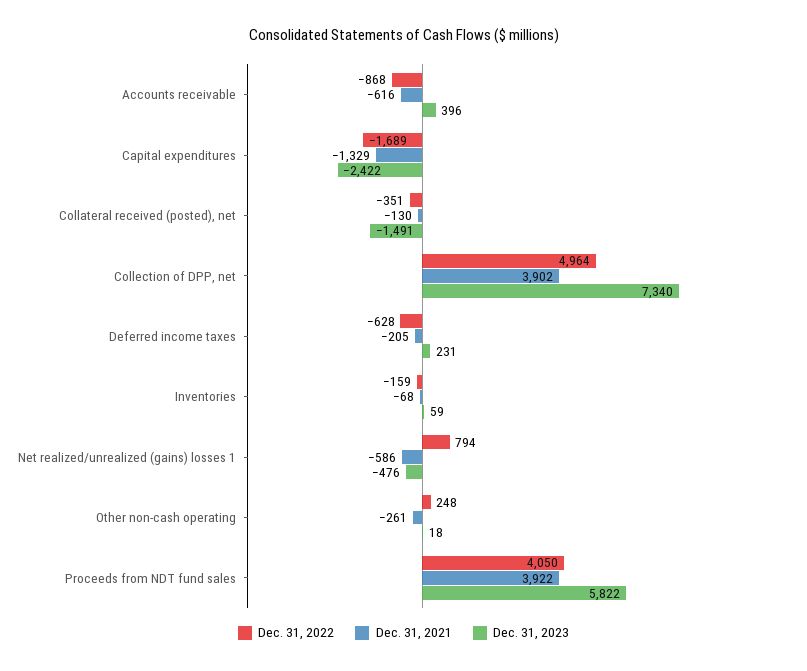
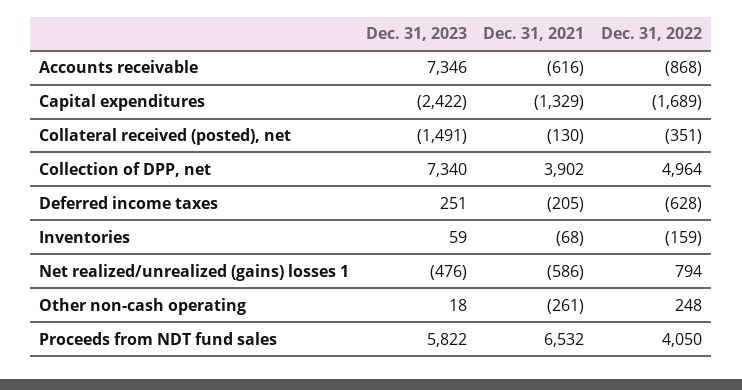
Dec. 31, 2023, Accounts receivable: 396 -> 7346
Dec. 31, 2023, Deferred income taxes: 231 -> 251
Dec. 31, 2021, Proceeds from NDT fund sales: 3922 -> 6532

